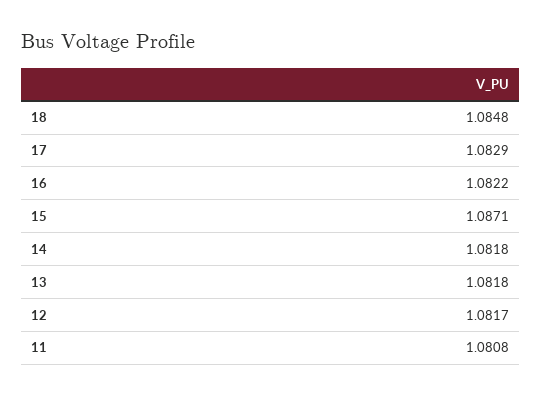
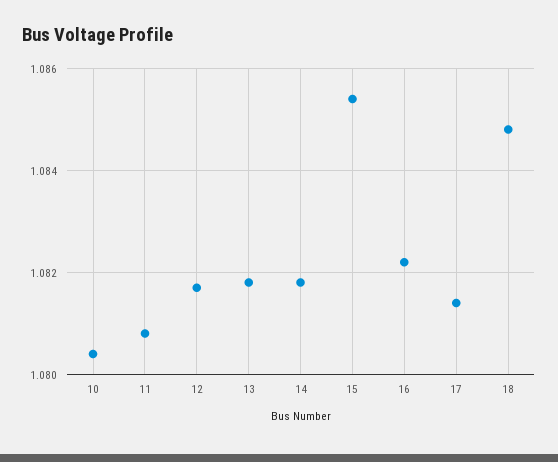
17: 1.0829 -> 1.0815
15: 1.0871 -> 1.0855
10: none -> 1.0805

